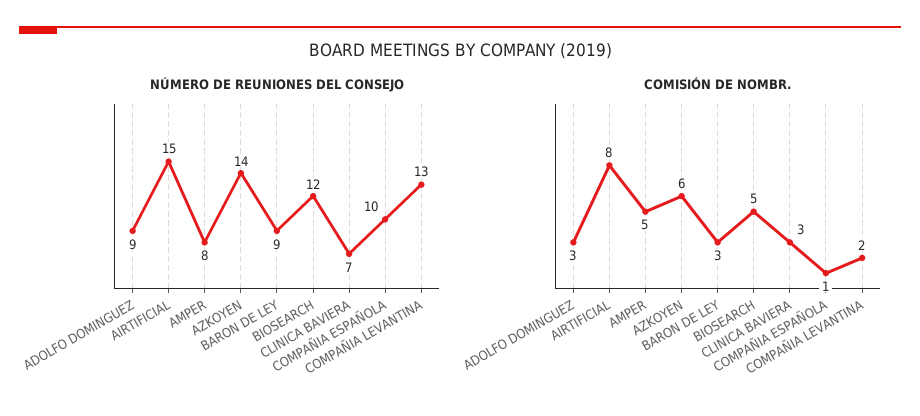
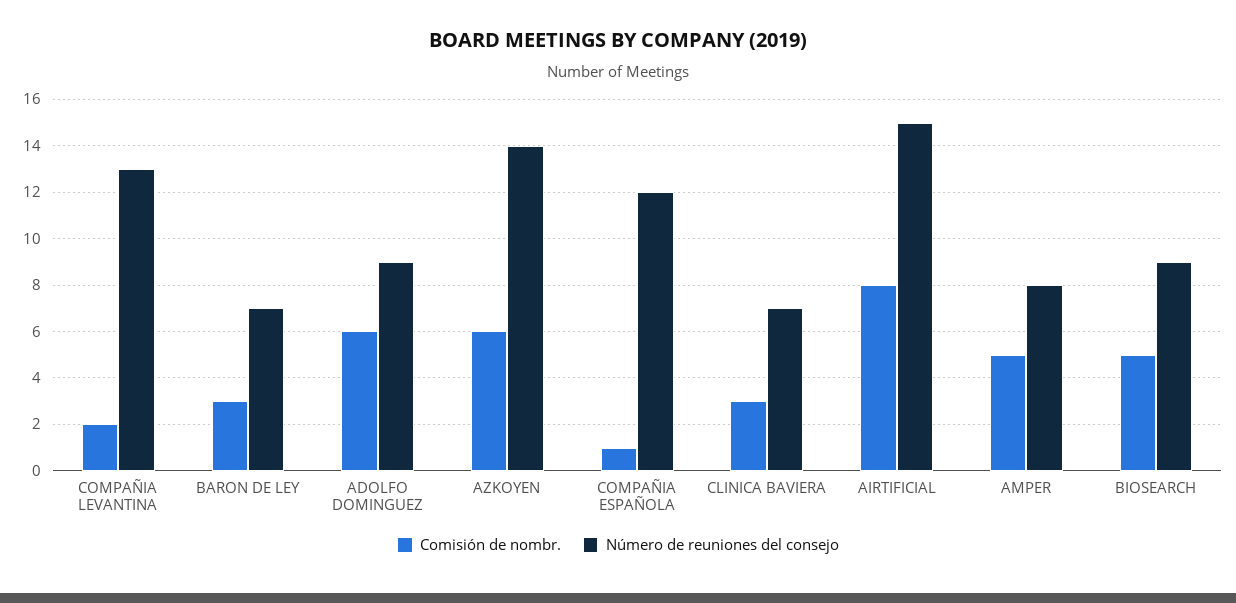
NÚMERO DE REUNIONES DEL CONSEJO, BARON DE LEY: 9 -> 7
NÚMERO DE REUNIONES DEL CONSEJO, BIOSEARCH: 12 -> 9
NÚMERO DE REUNIONES DEL CONSEJO, COMPAÑIA ESPAÑOLA: 10 -> 12
COMISIÓN DE NOMBR., ADOLFO DOMINGUEZ: 3 -> 6

